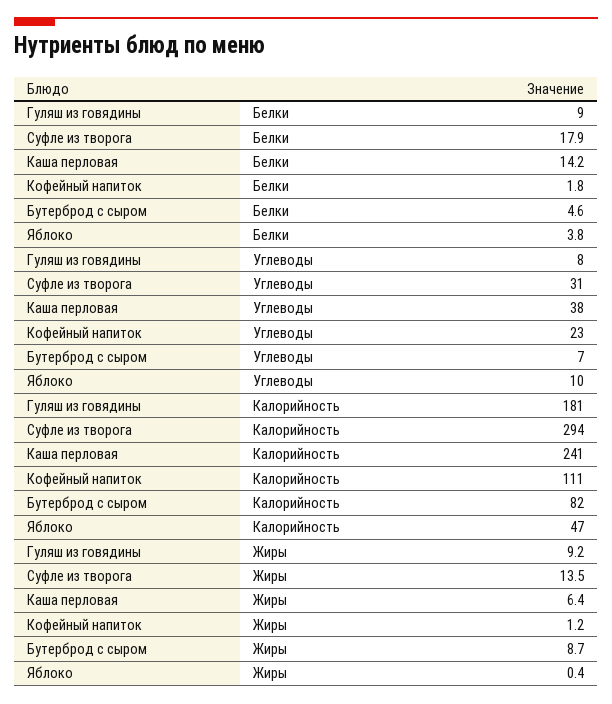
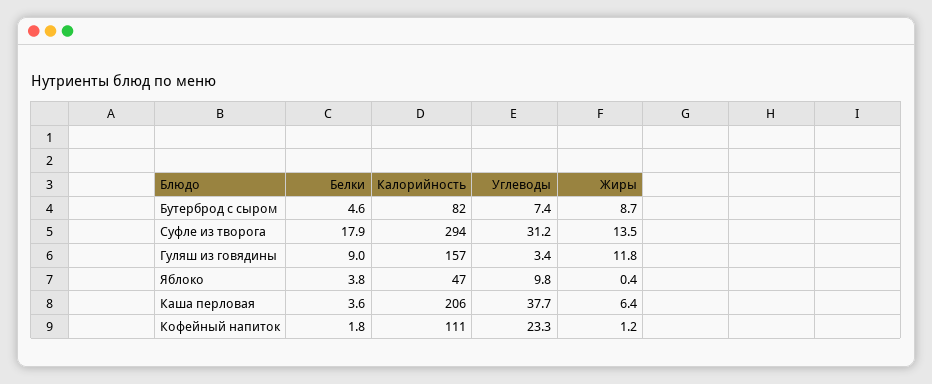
Каша перловая, Белки: 14.2 -> 3.6
Гуляш из говядины, Углеводы: 8 -> 3.4
Гуляш из говядины, Калорийность: 181 -> 157
Каша перловая, Калорийность: 241 -> 206
Гуляш из говядины, Жиры: 9.2 -> 11.8

